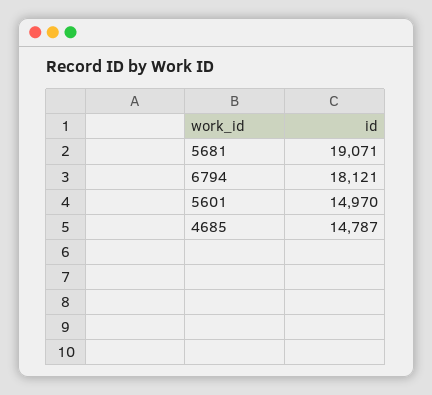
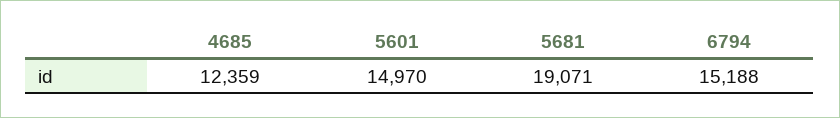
6794: 18121 -> 15188
4685: 14787 -> 12359

